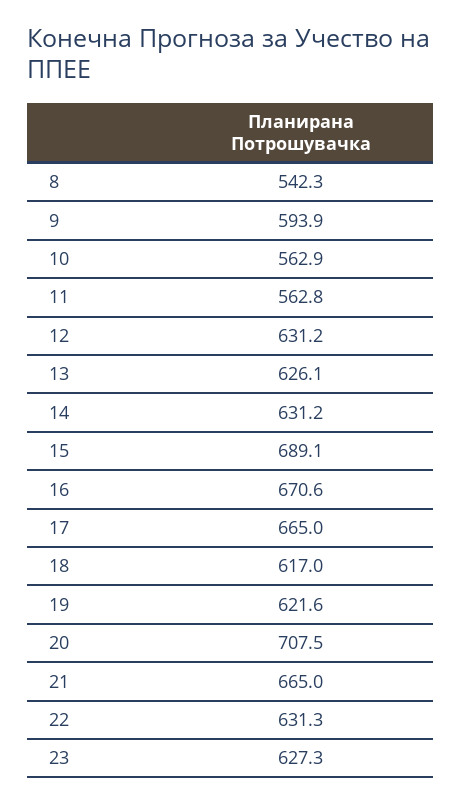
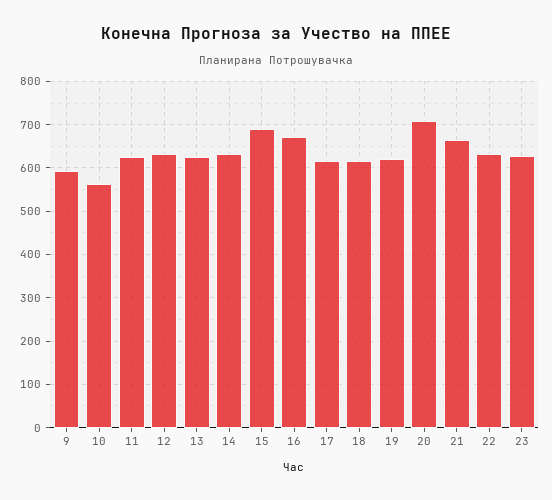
8: 542.3 -> none
11: 562.8 -> 620
17: 665 -> 620

